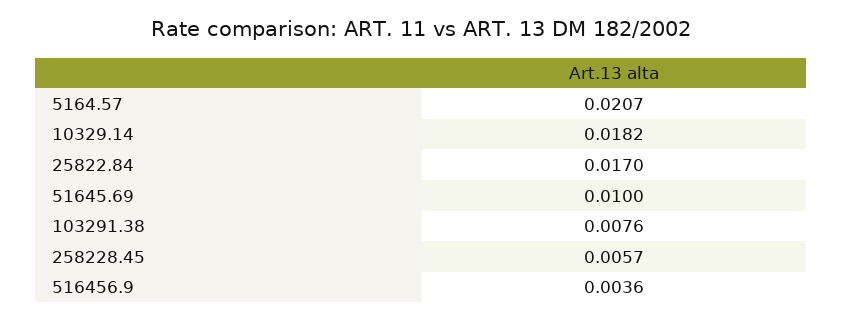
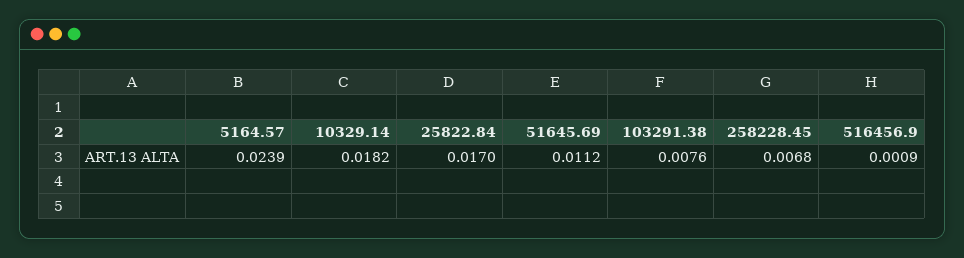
5164.57: 0.0207 -> 0.0239
51645.69: 0.01 -> 0.0112
258228.45: 0.0057 -> 0.0068
516456.9: 0.0036 -> 0.0009

